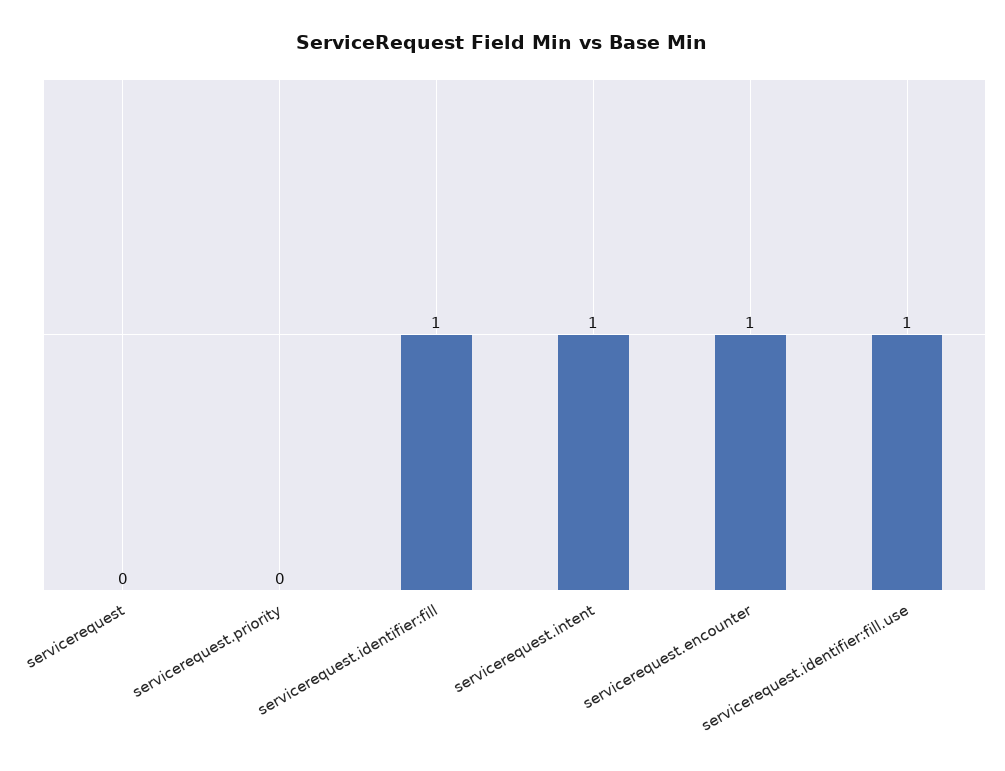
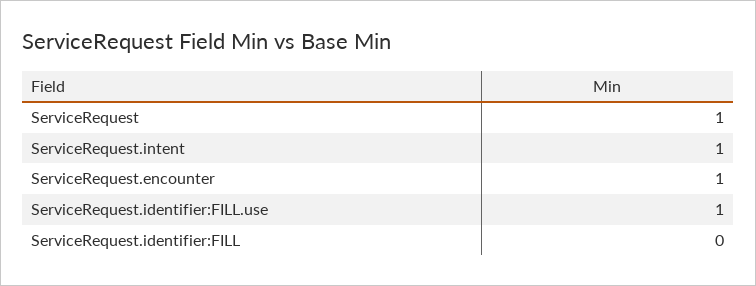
servicerequest: 0 -> 1
servicerequest.priority: 0 -> none
servicerequest.identifier:fill: 1 -> 0

